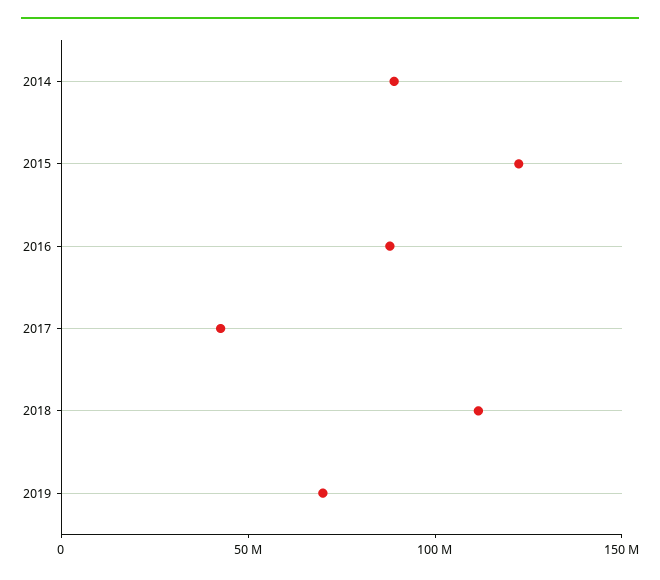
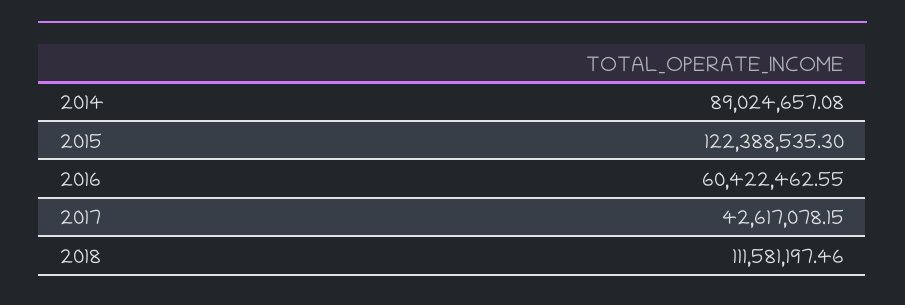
2016: 90000000 -> 60422462.55
2019: 70000000 -> none

